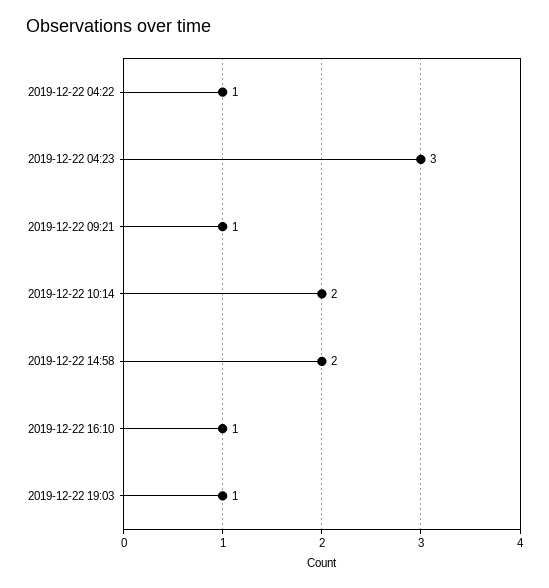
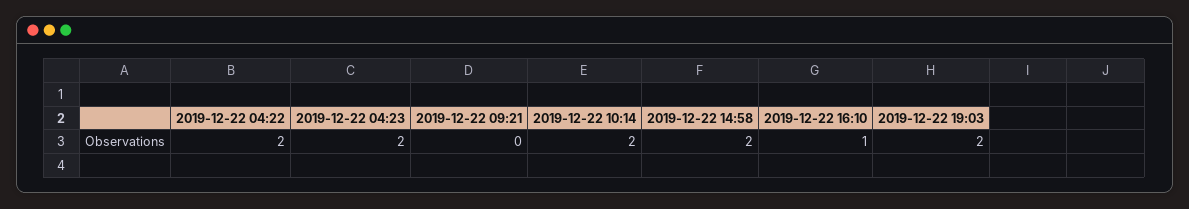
2019-12-22 04:22: 1 -> 2
2019-12-22 04:23: 3 -> 2
2019-12-22 09:21: 1 -> 0
2019-12-22 19:03: 1 -> 2

